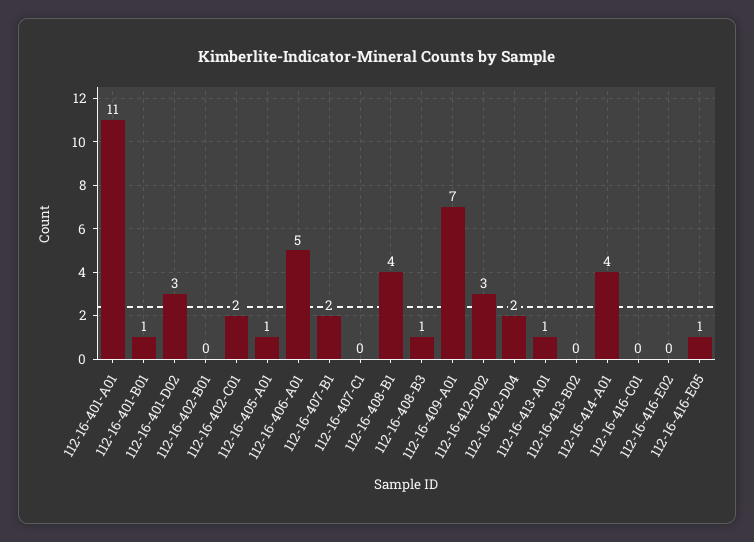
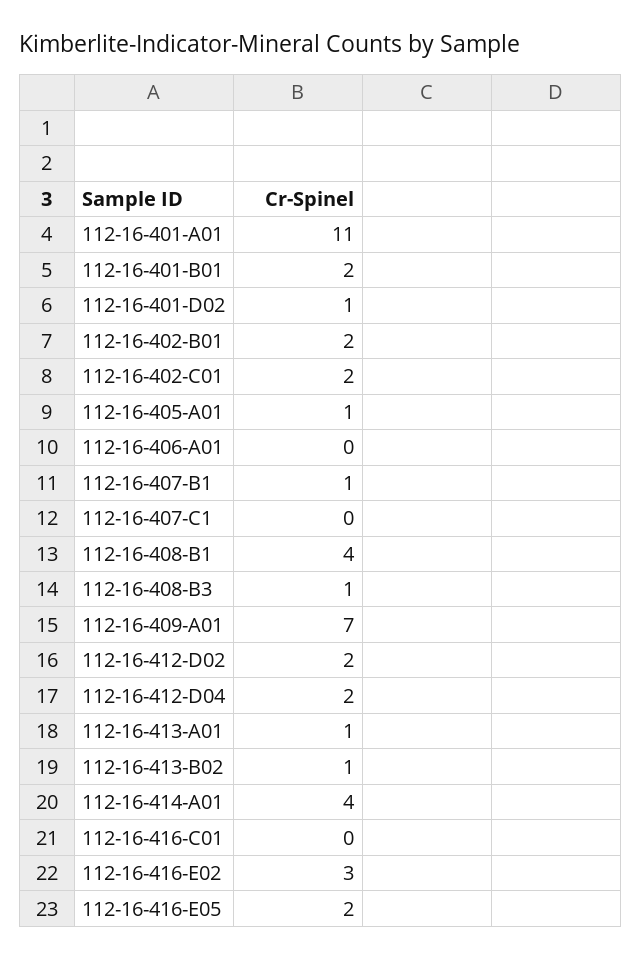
112-16-401-B01: 1 -> 2
112-16-401-D02: 3 -> 1
112-16-402-B01: 0 -> 2
112-16-406-A01: 5 -> 0
112-16-407-B1: 2 -> 1
112-16-412-D02: 3 -> 2
112-16-413-B02: 0 -> 1
112-16-416-E02: 0 -> 3
112-16-416-E05: 1 -> 2

